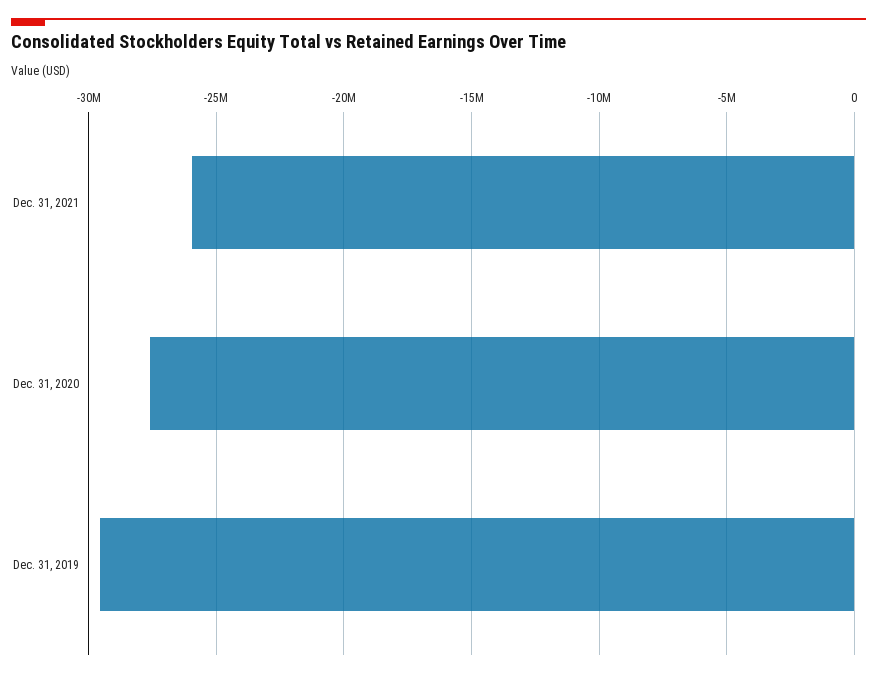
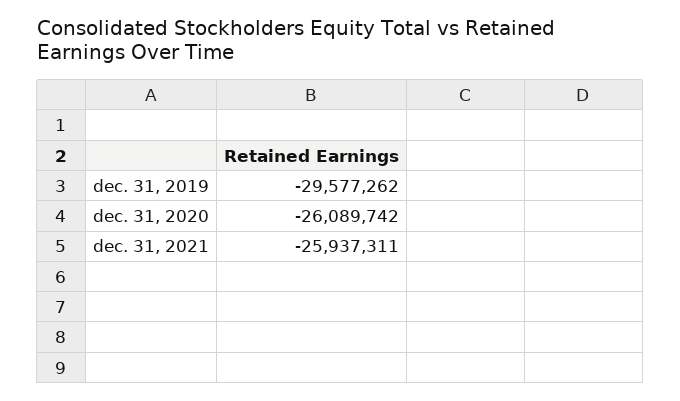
Dec. 31, 2020: -27500000 -> -26089742

